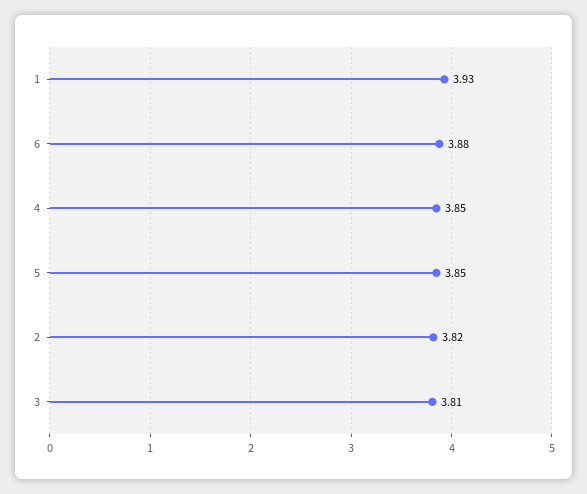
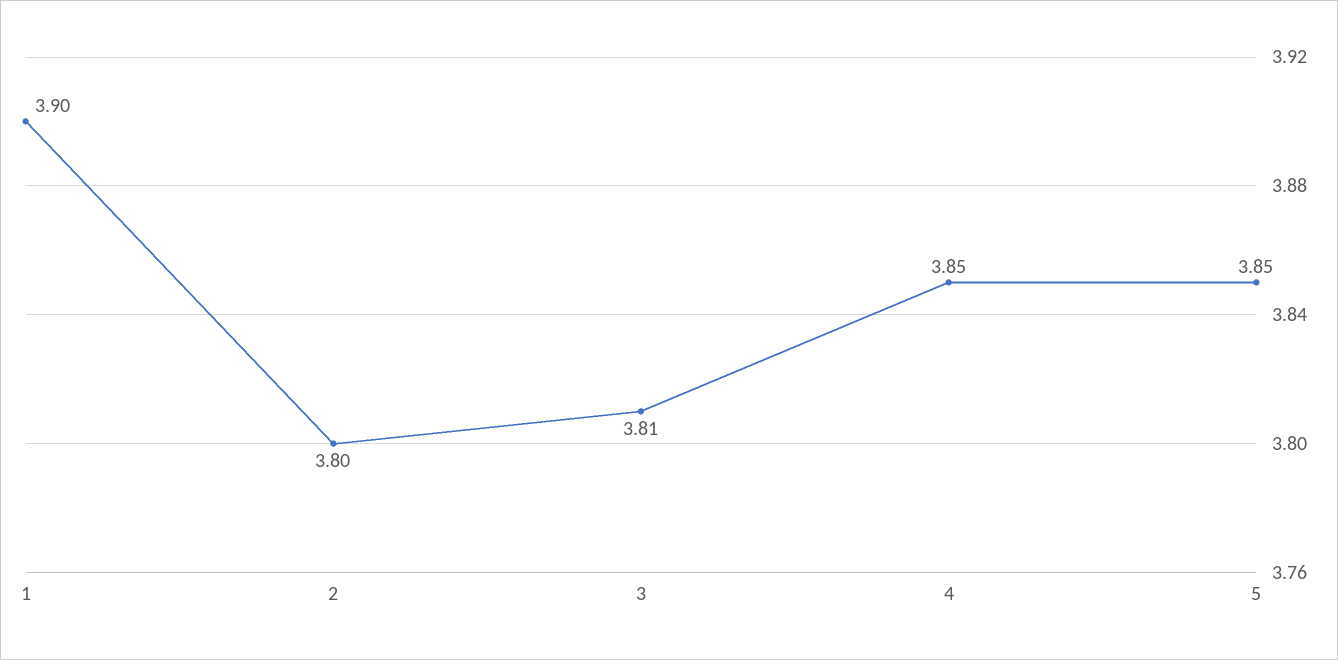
1: 3.93 -> 3.9
6: 3.88 -> none
2: 3.82 -> 3.8

